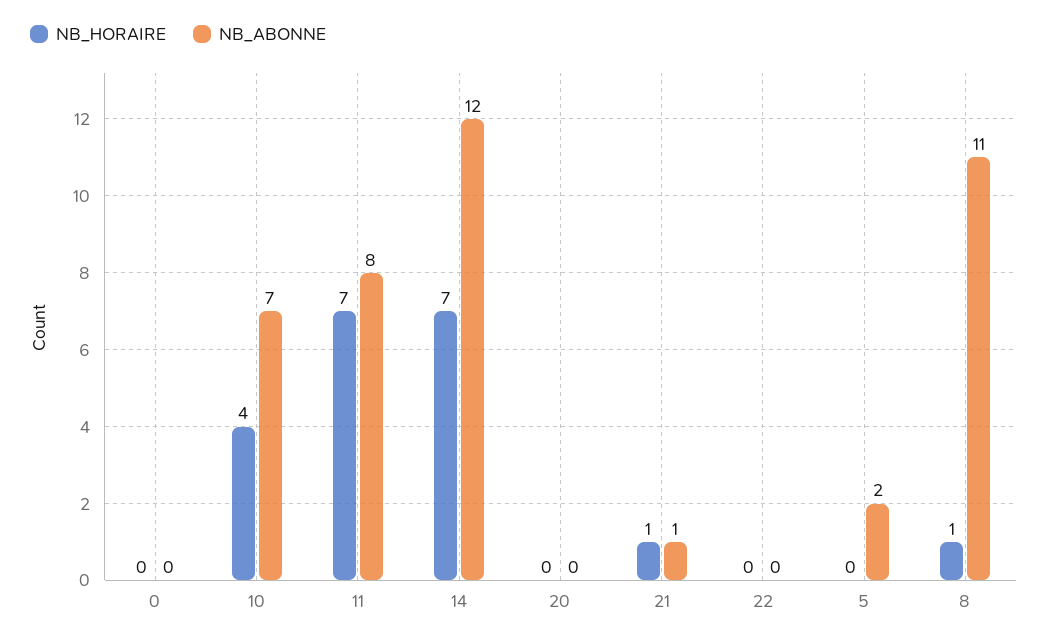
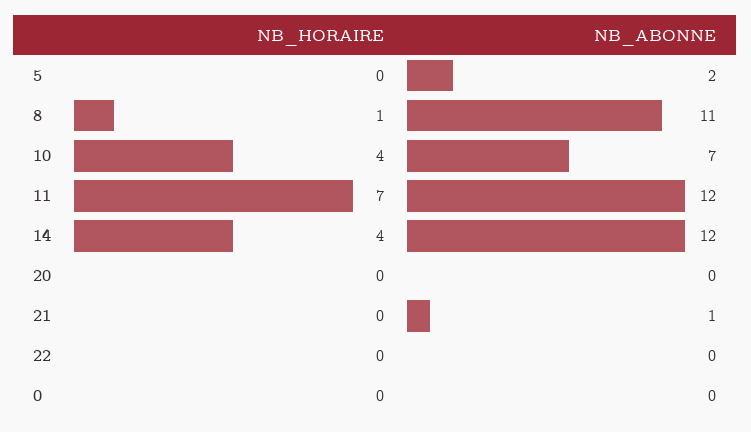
NB_ABONNE, 11: 8 -> 12
NB_HORAIRE, 14: 7 -> 4
NB_HORAIRE, 21: 1 -> 0

